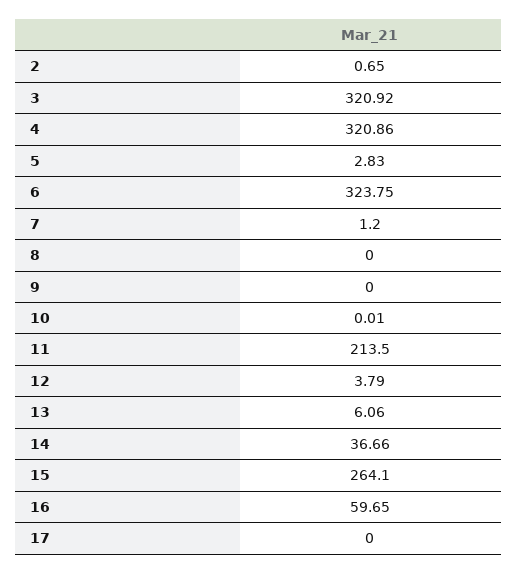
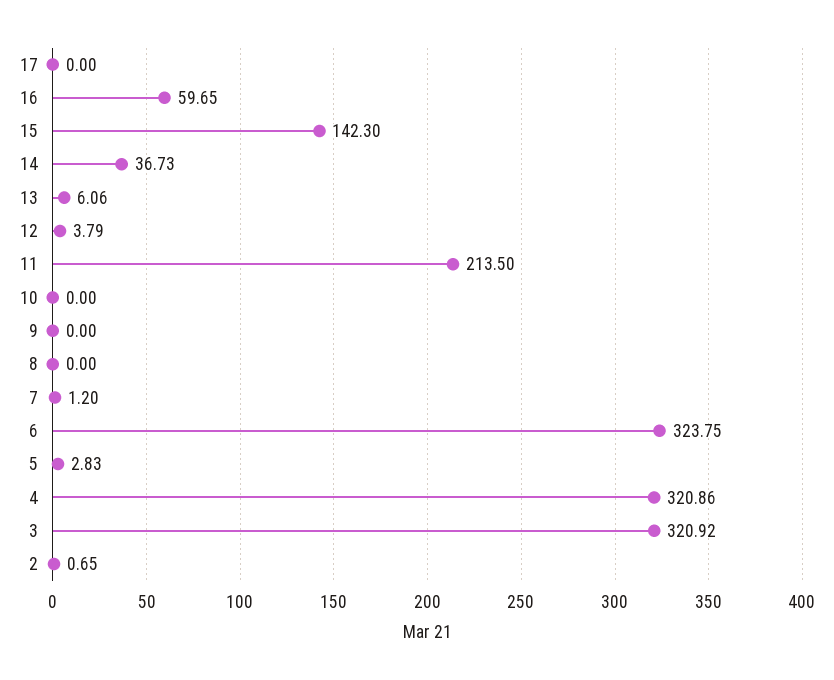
10: 0.01 -> 0
14: 36.66 -> 36.73
15: 264.1 -> 142.3

